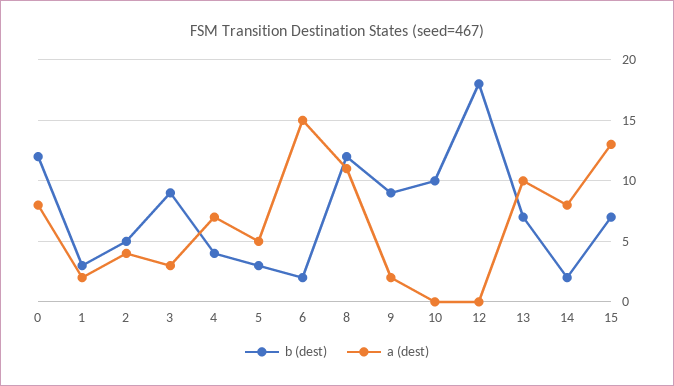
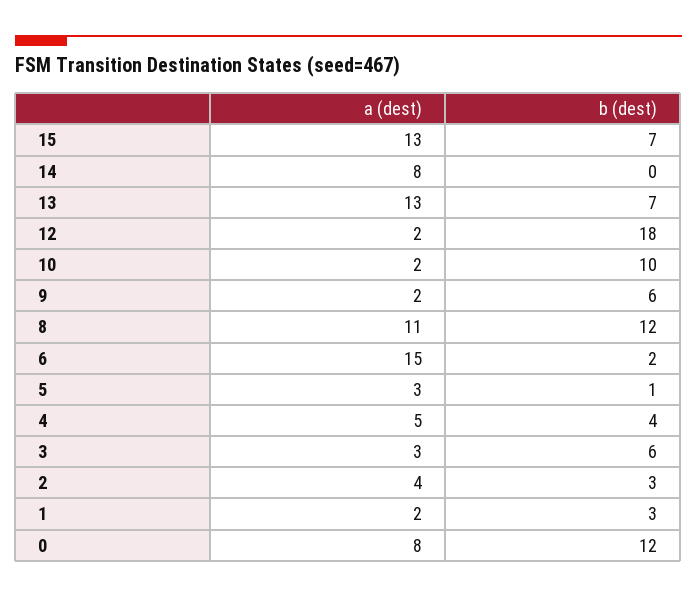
b (dest), 2: 5 -> 3
b (dest), 3: 9 -> 6
a (dest), 4: 7 -> 5
b (dest), 5: 3 -> 1
a (dest), 5: 5 -> 3
b (dest), 9: 9 -> 6
a (dest), 10: 0 -> 2
a (dest), 12: 0 -> 2
a (dest), 13: 10 -> 13
b (dest), 14: 2 -> 0

